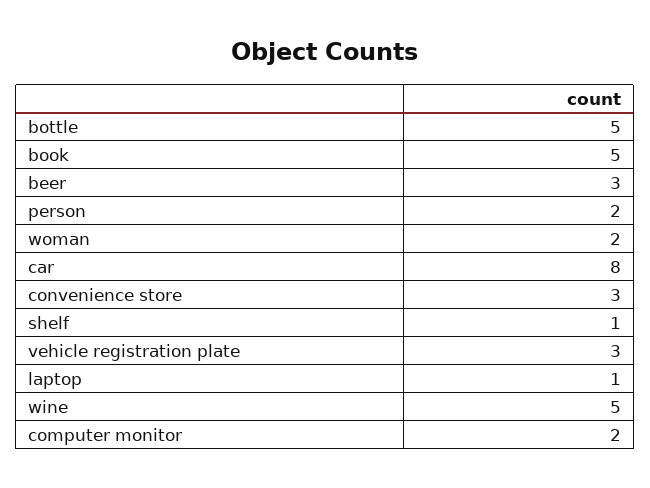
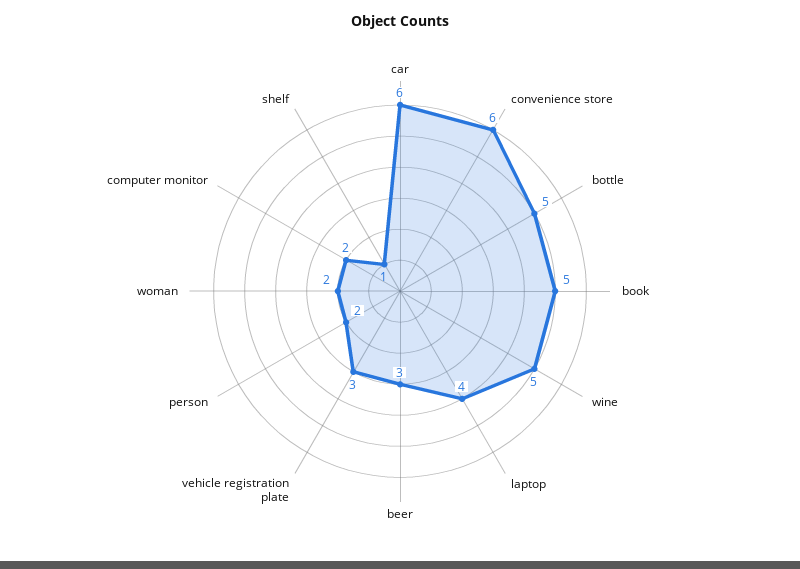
car: 8 -> 6
convenience store: 3 -> 6
laptop: 1 -> 4

